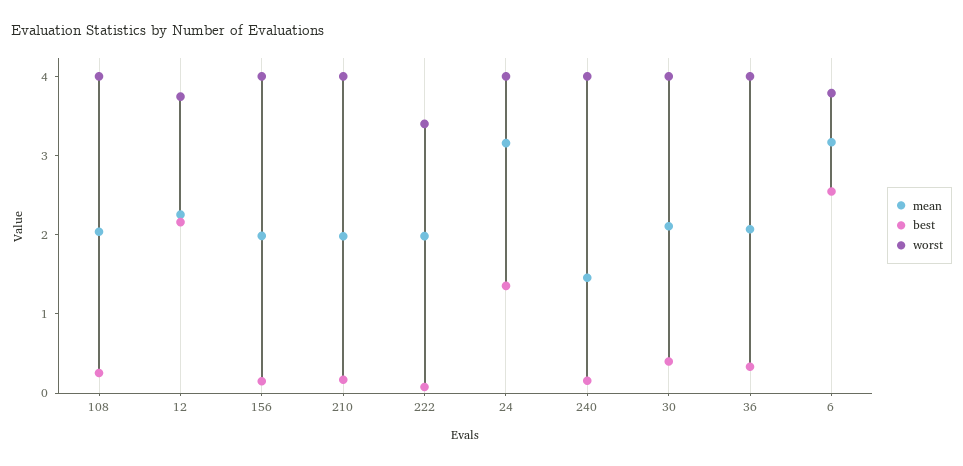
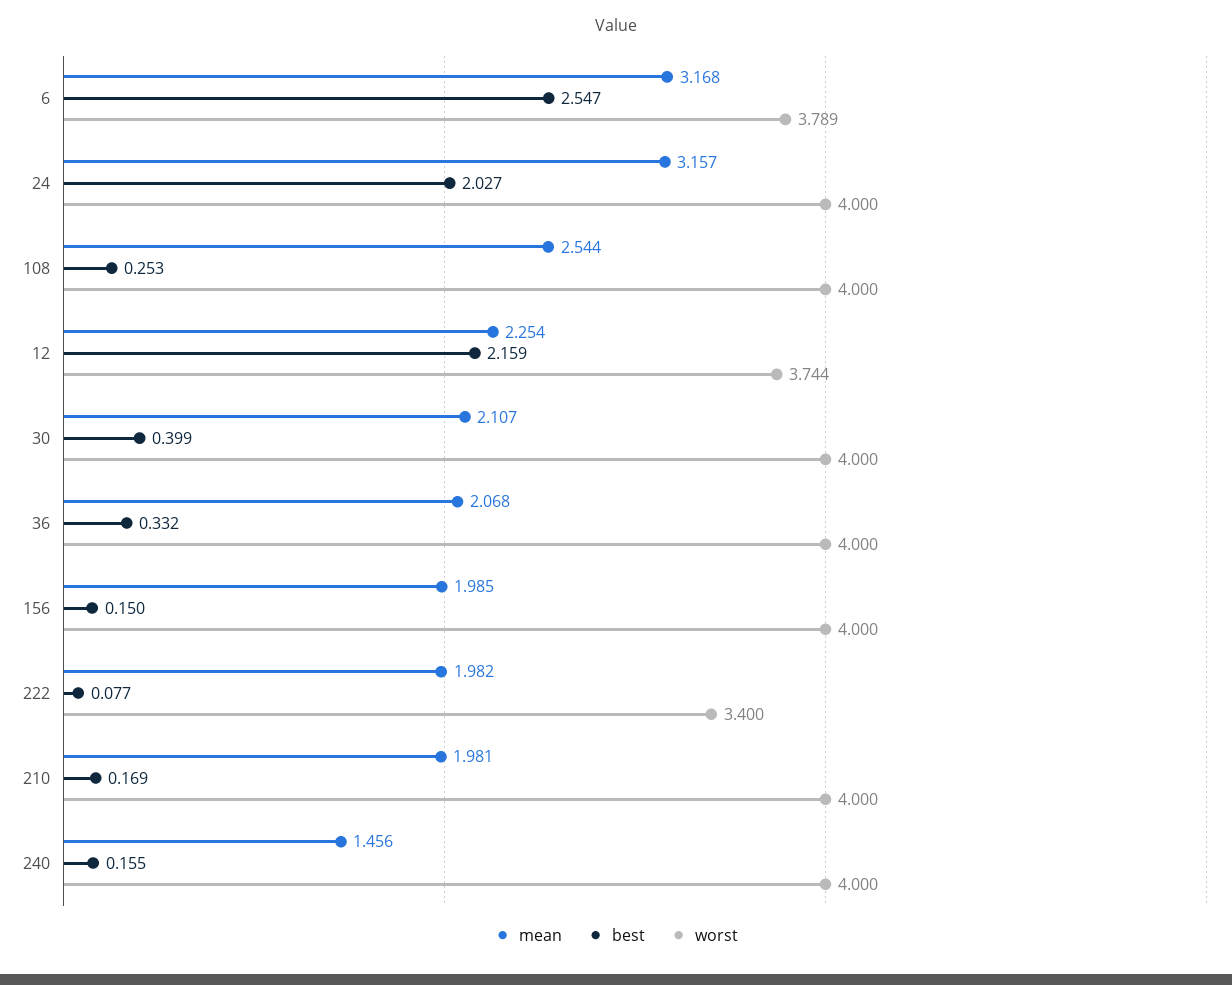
mean, 108: 2 -> 2.544
best, 24: 1.4 -> 2.027

